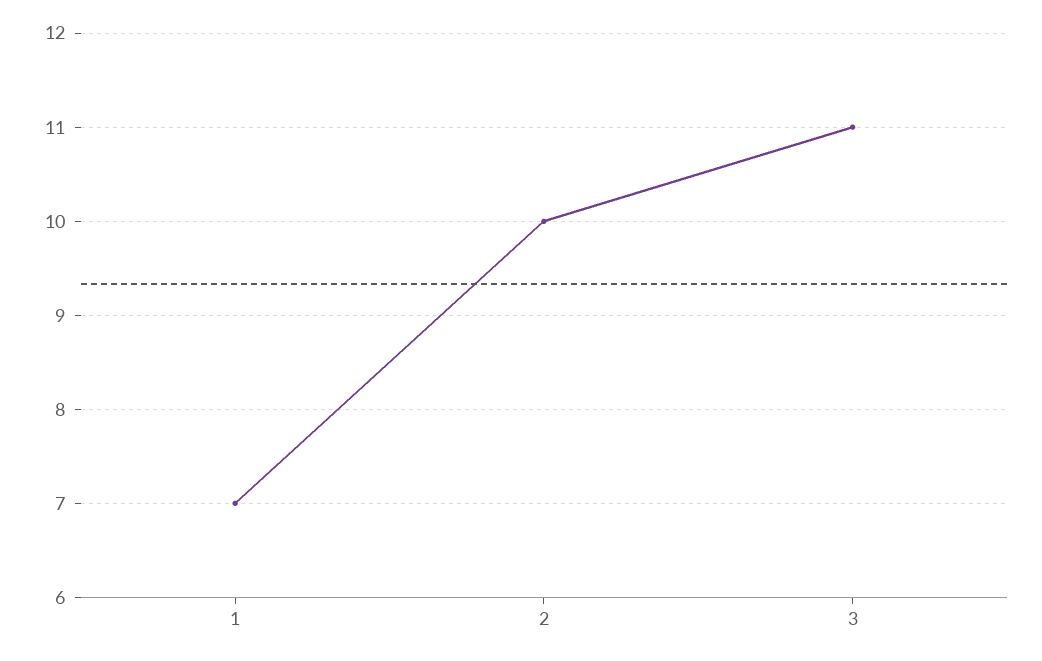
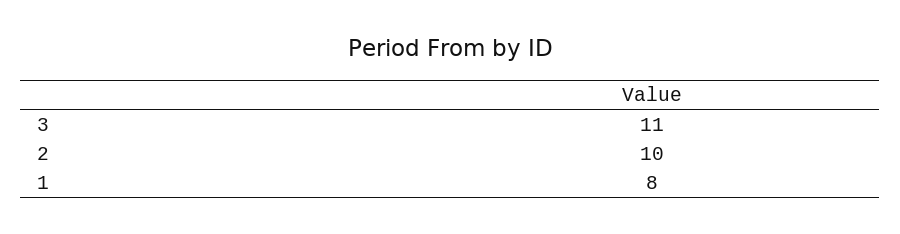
1: 7 -> 8

